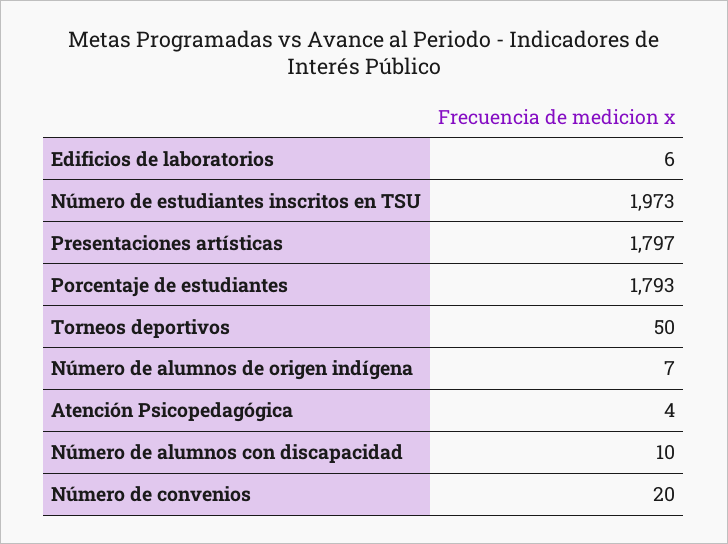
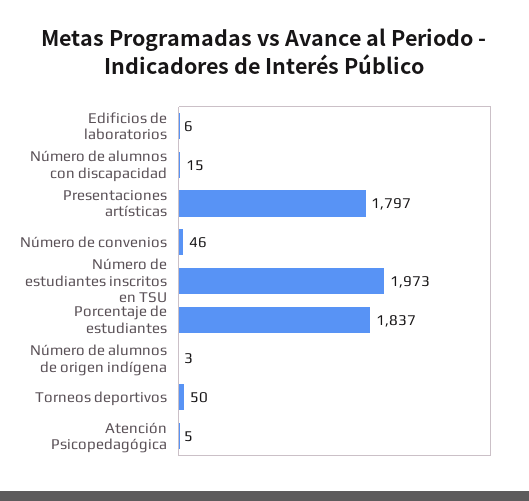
Porcentaje de estudiantes: 1793 -> 1837
Número de alumnos de origen indígena: 7 -> 3
Atención Psicopedagógica: 4 -> 5
Número de alumnos con discapacidad: 10 -> 15
Número de convenios: 20 -> 46

